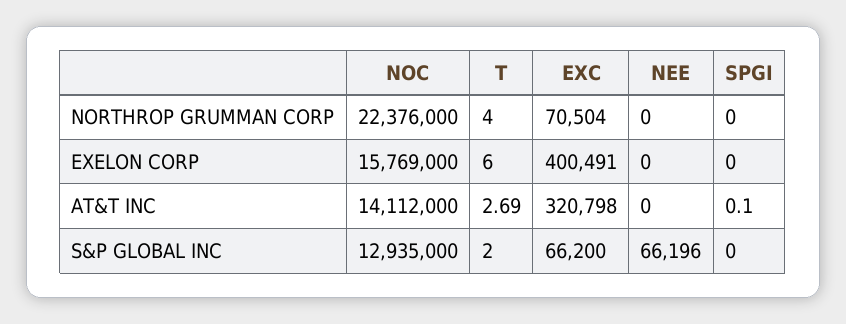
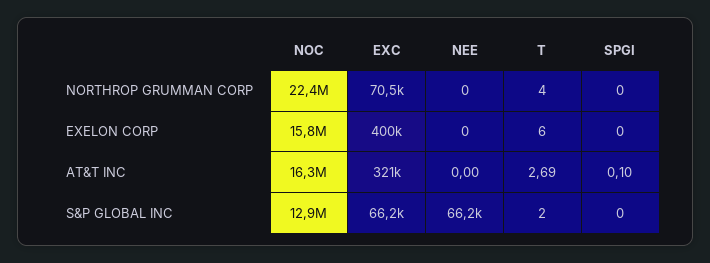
NOC, AT&T INC: 14112000 -> 16300000

